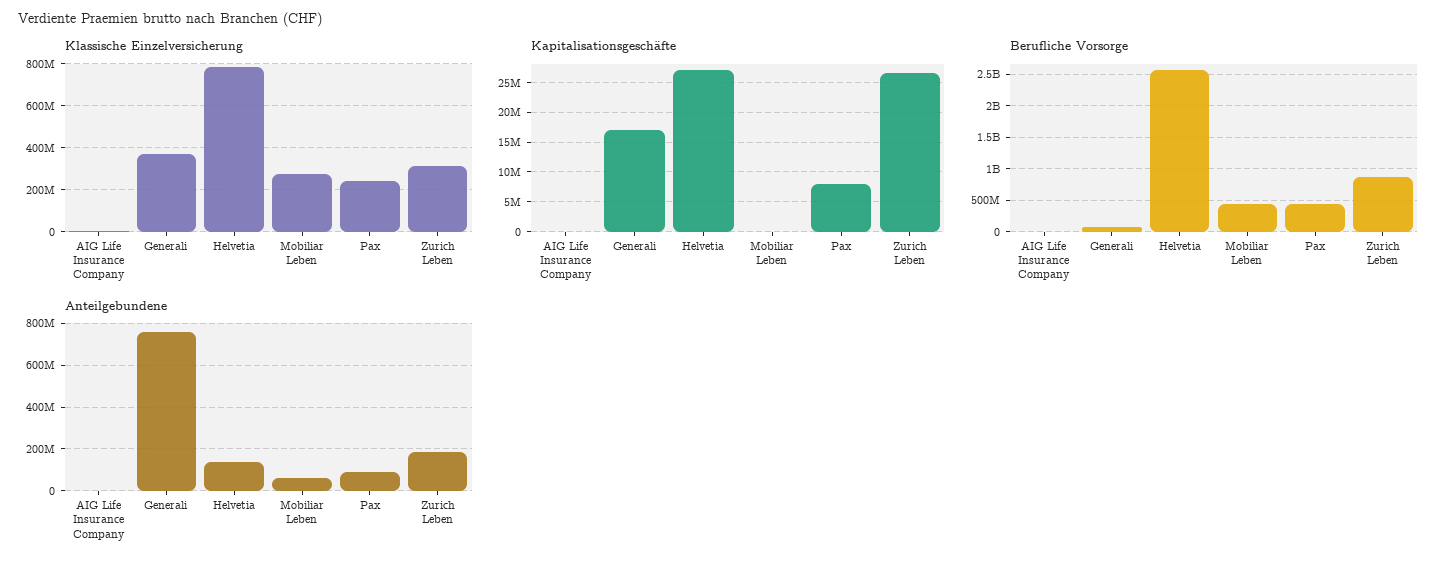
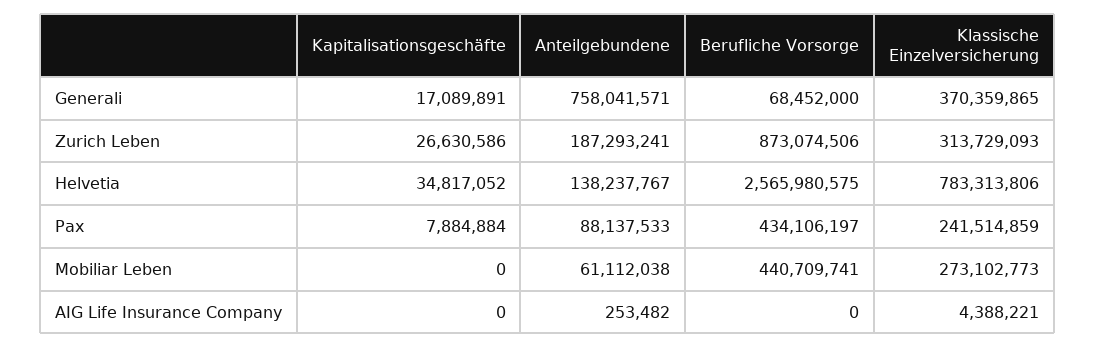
Kapitalisationsgeschäfte, Helvetia: 27500000 -> 34817052

